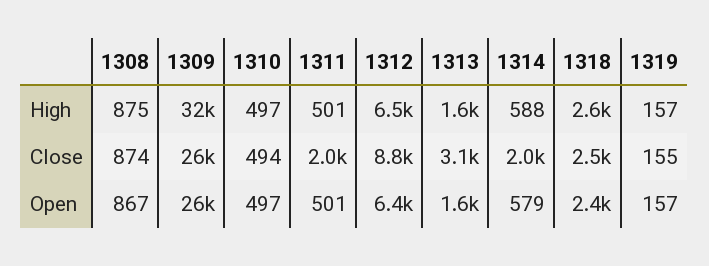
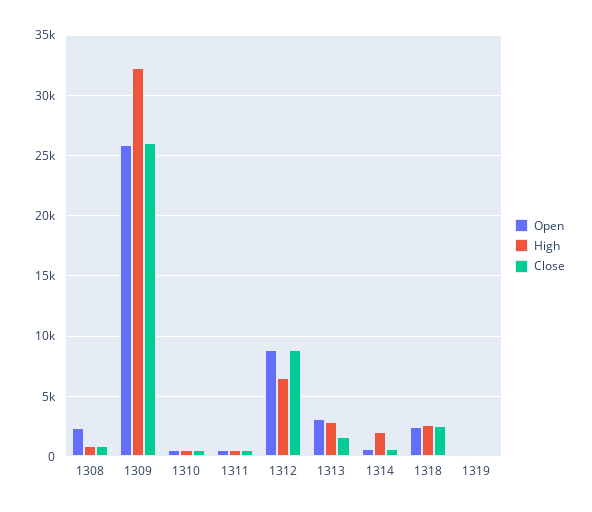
High, 1313: 1600 -> 3000
High, 1314: 588 -> 2000
Close, 1311: 2000 -> 500
Close, 1313: 3100 -> 1500
Close, 1314: 2000 -> 500
Open, 1308: 867 -> 2500
Open, 1312: 6400 -> 9000
Open, 1313: 1600 -> 3000

